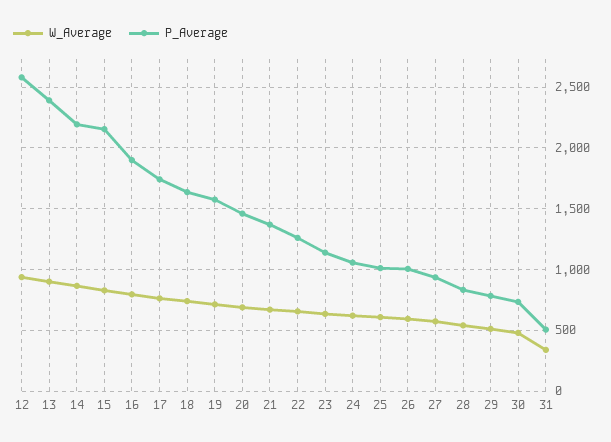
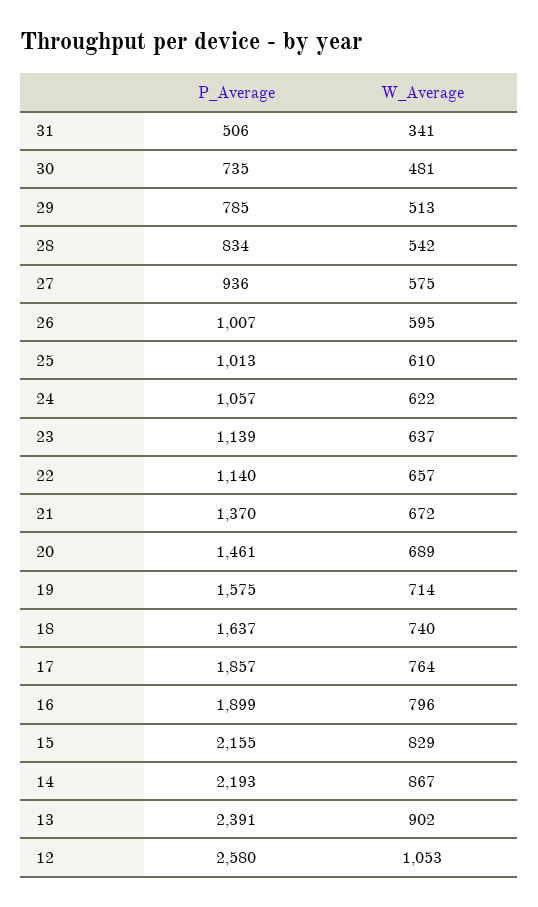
W_Average, 12: 950 -> 1053
P_Average, 17: 1750 -> 1857
P_Average, 22: 1250 -> 1140

